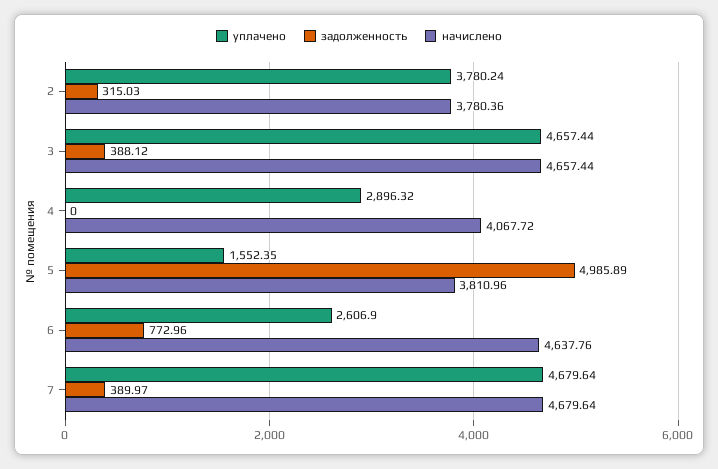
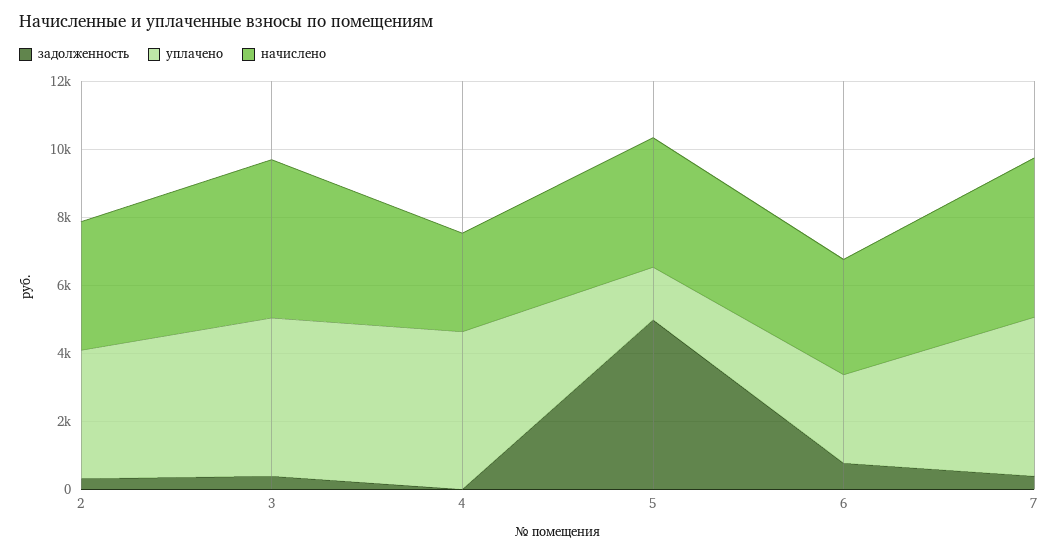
уплачено, 4: 2896.32 -> 4500
начислено, 4: 4067.72 -> 3000
начислено, 6: 4637.76 -> 3500

